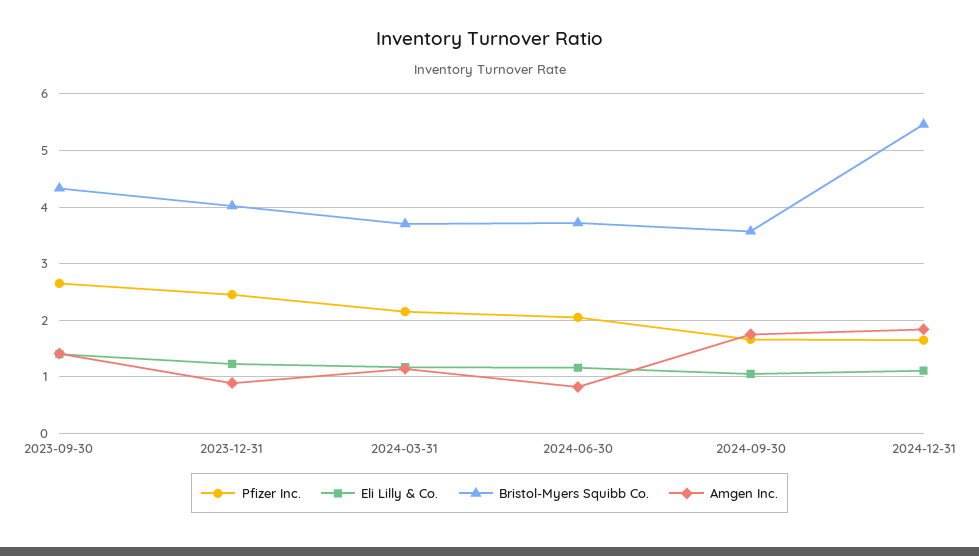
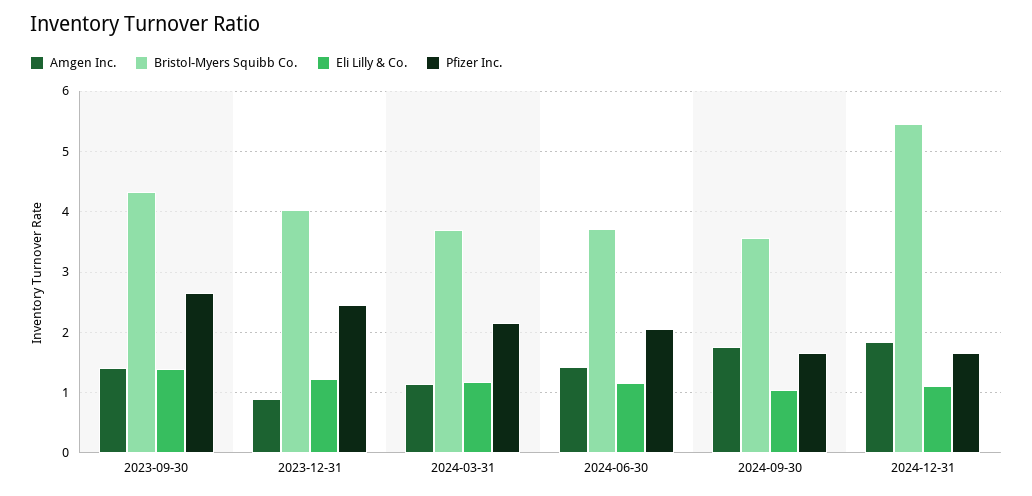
Amgen Inc., 2024-06-30: 0.8 -> 1.4

